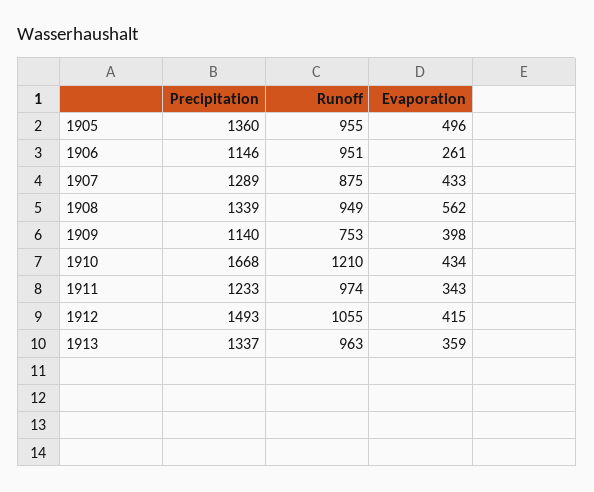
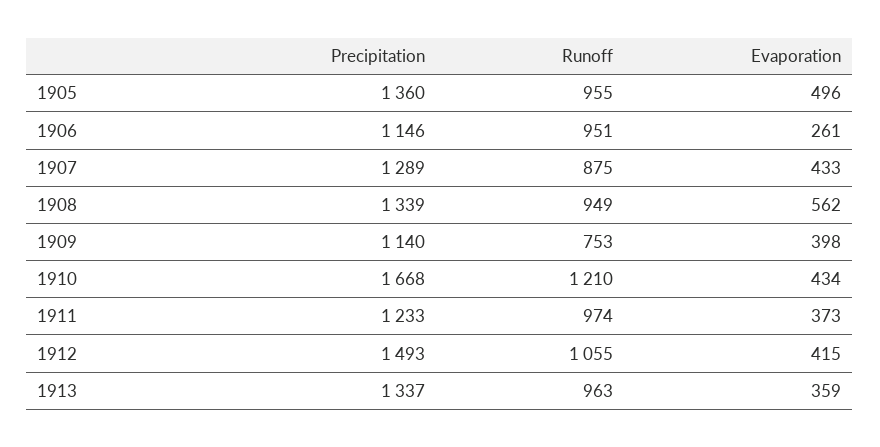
Evaporation, 1911: 343 -> 373

